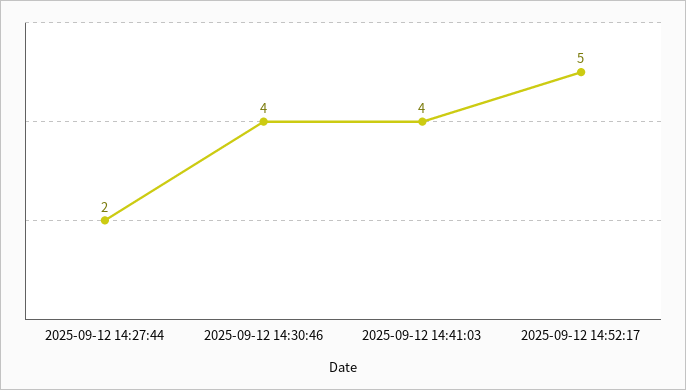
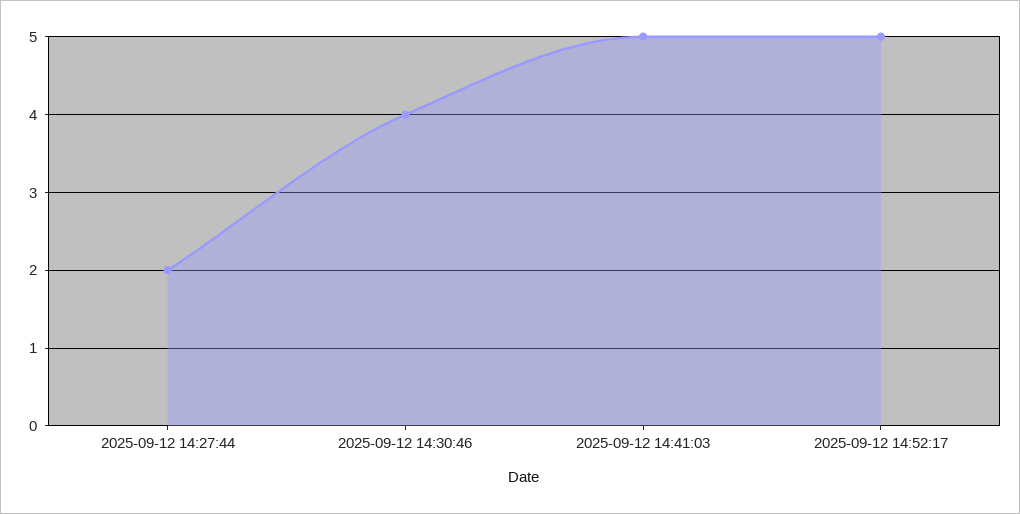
2025-09-12 14:41:03: 4 -> 5

